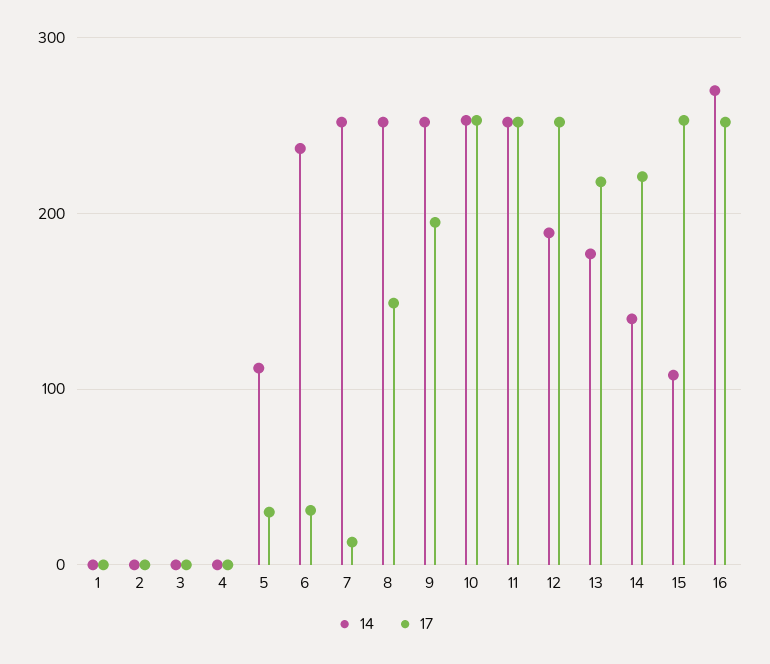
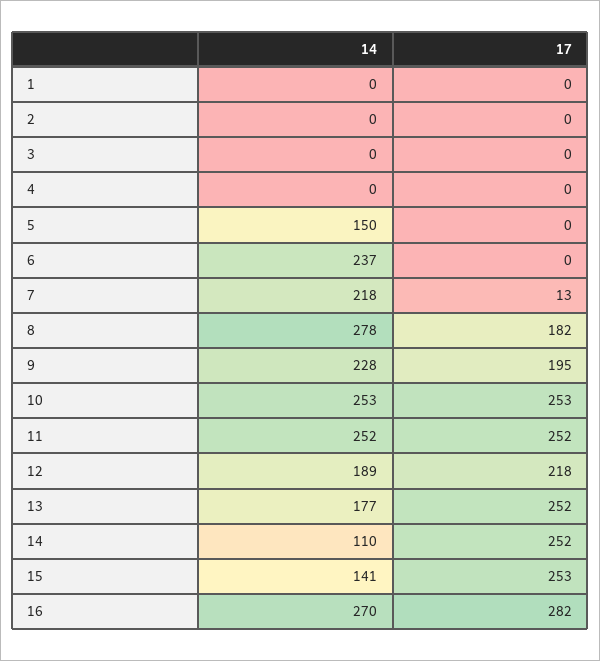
14, 5: 110 -> 150
17, 5: 30 -> 0
17, 6: 30 -> 0
14, 7: 250 -> 218
14, 8: 250 -> 278
17, 8: 150 -> 182
14, 9: 250 -> 228
17, 12: 250 -> 218
17, 13: 220 -> 252
14, 14: 140 -> 110
17, 14: 220 -> 252
14, 15: 110 -> 141
17, 16: 250 -> 282

